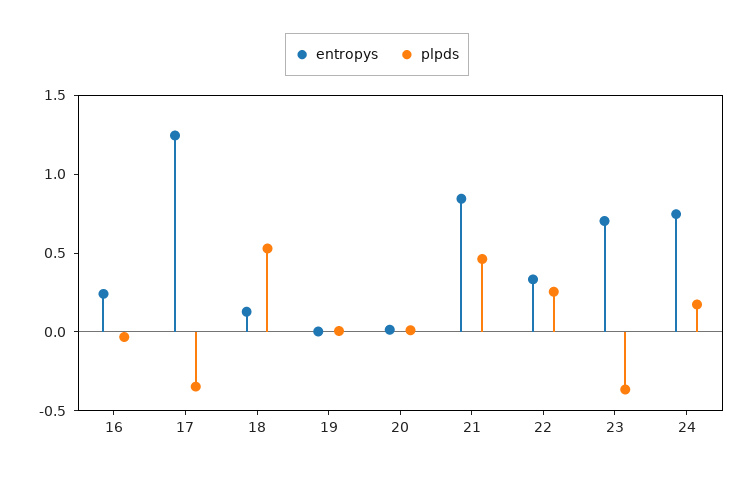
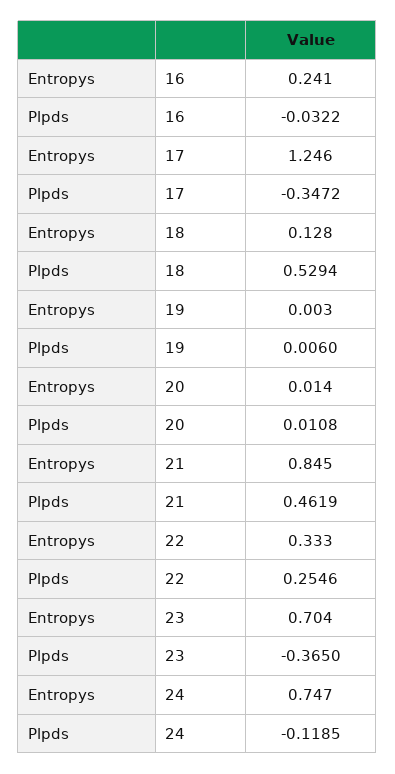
plpds, 24: 0.2 -> -0.1185

